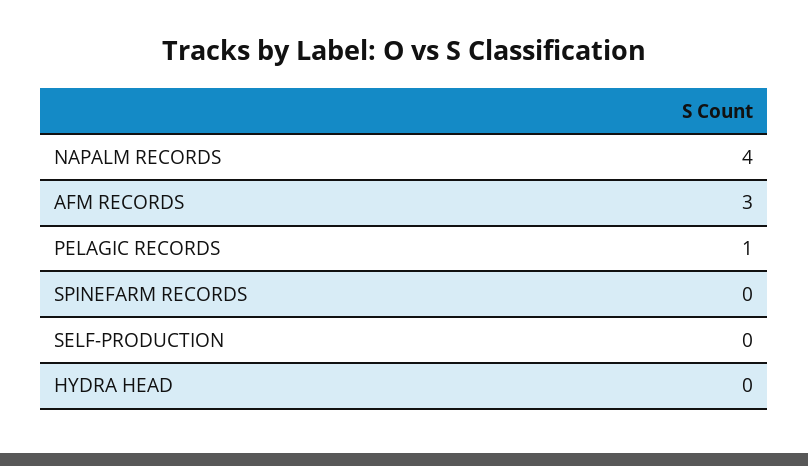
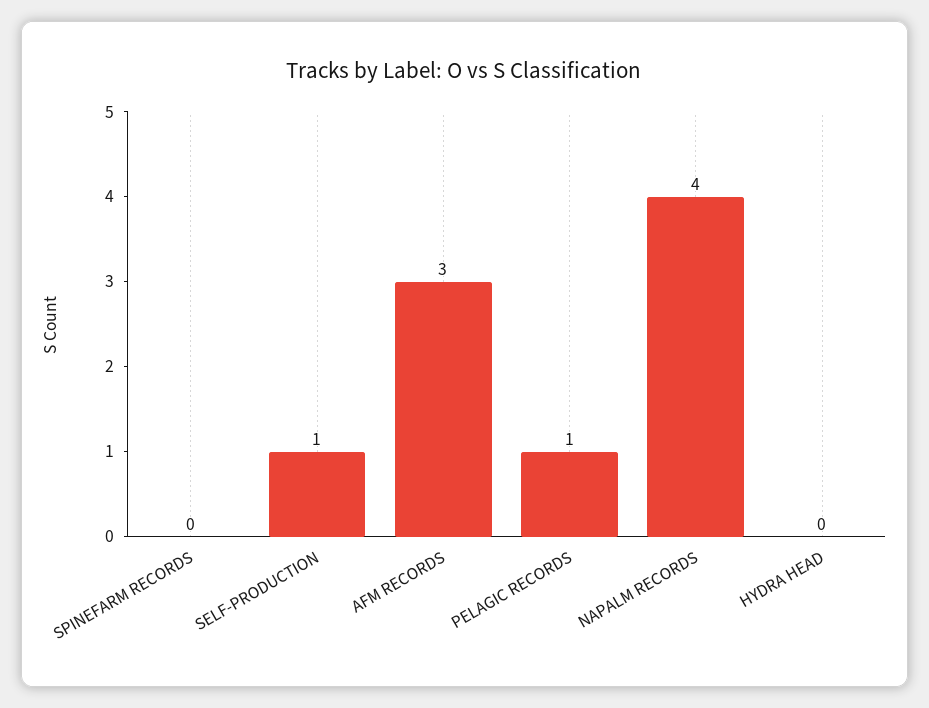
SELF-PRODUCTION: 0 -> 1

